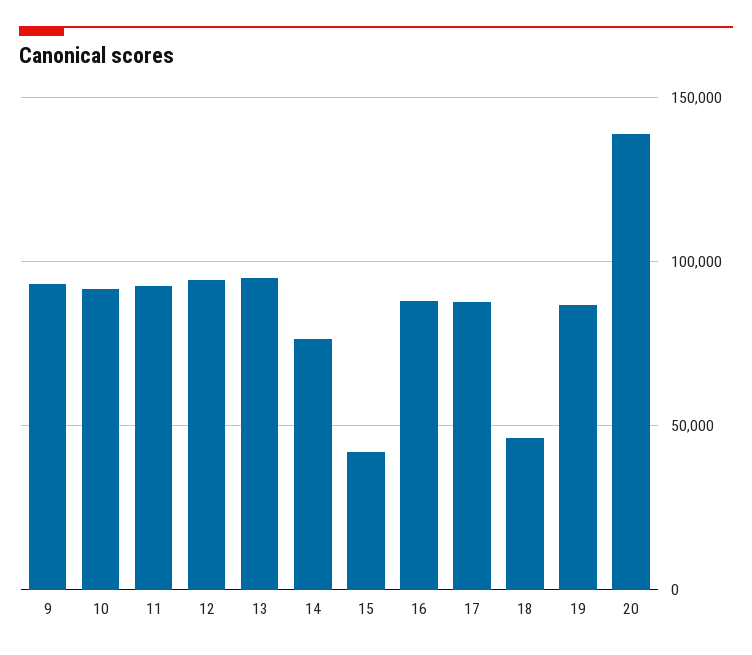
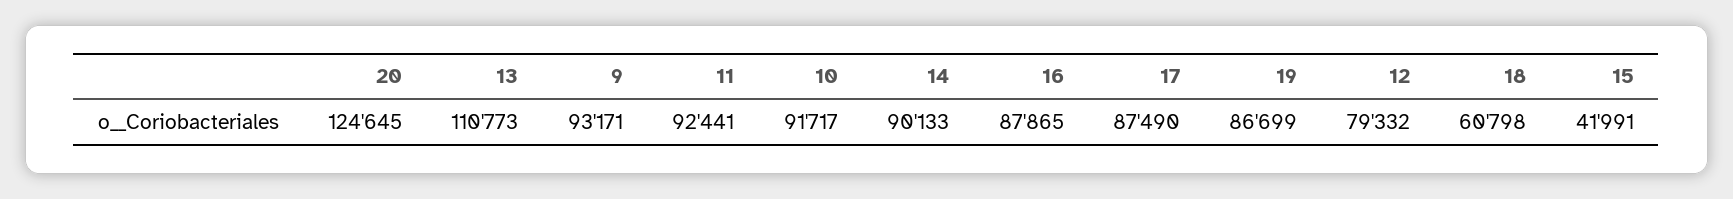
12: 95000 -> 79332
13: 95000 -> 110773
14: 75000 -> 90133
18: 45000 -> 60798
20: 140000 -> 124645

